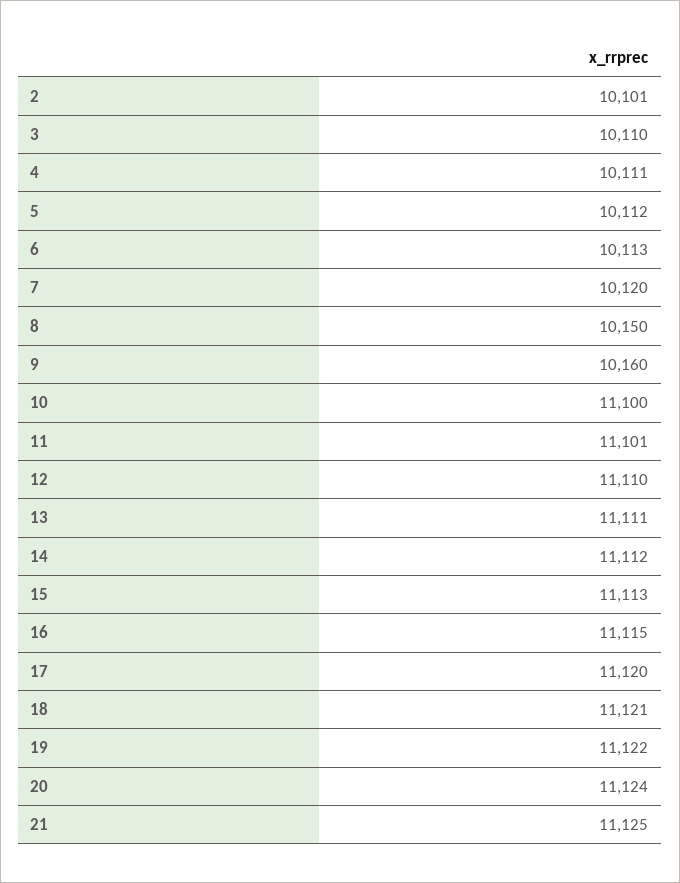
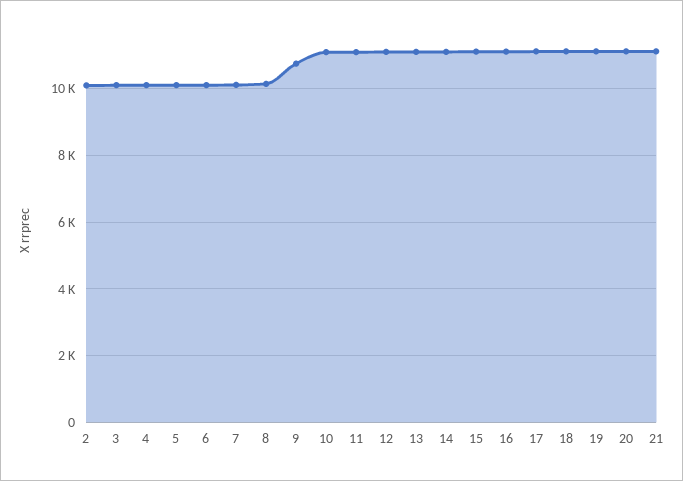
9: 10160 -> 10800

